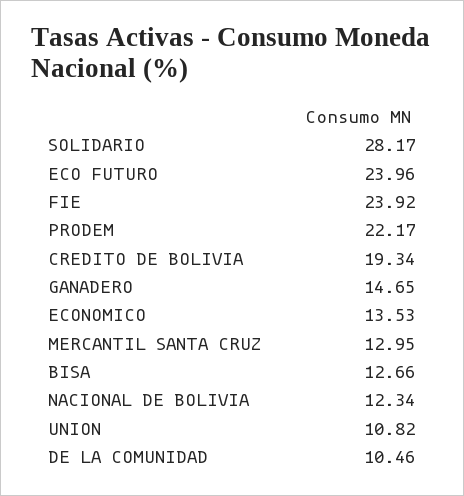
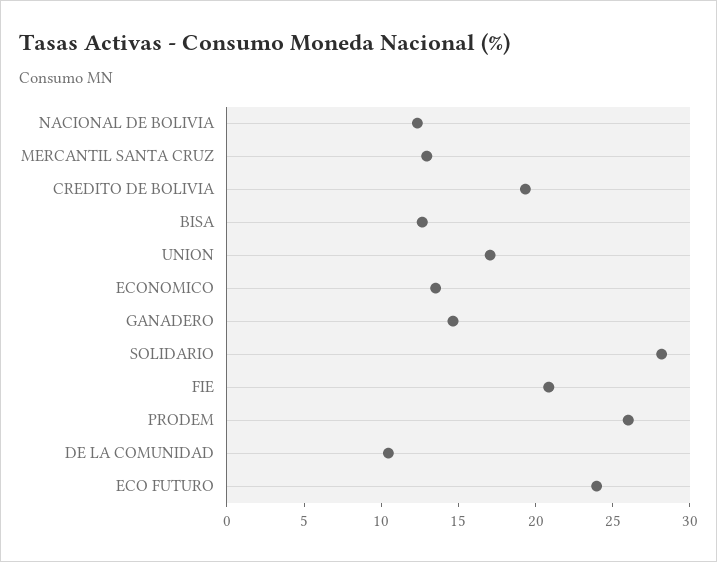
FIE: 23.92 -> 21
PRODEM: 22.17 -> 26
UNION: 10.82 -> 17

